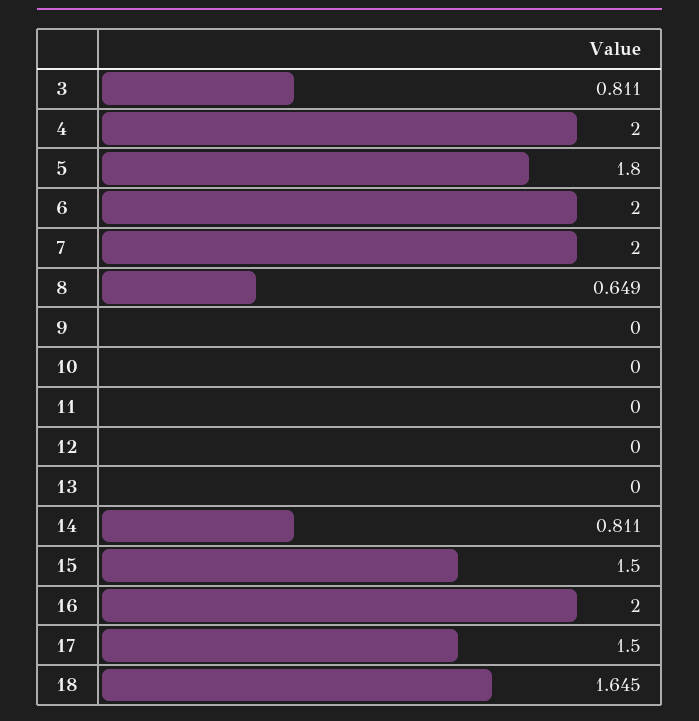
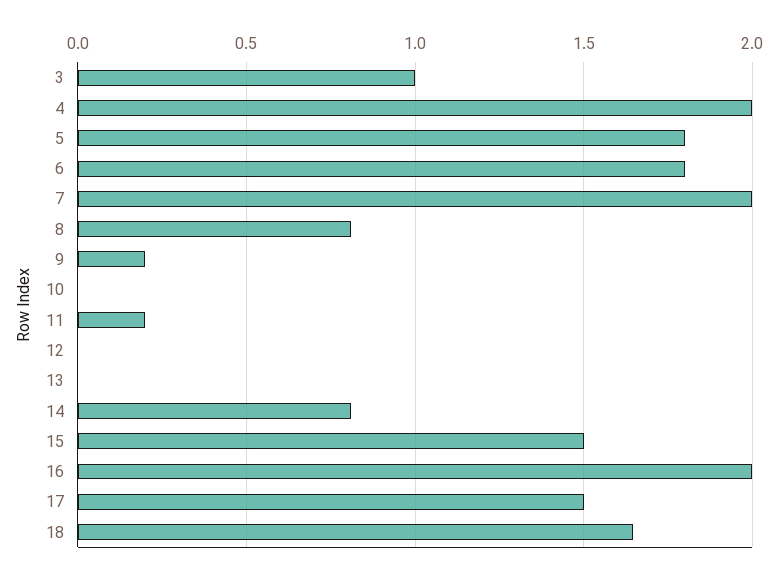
3: 0.811 -> 1
6: 2 -> 1.8
8: 0.649 -> 0.8
9: 0 -> 0.2
11: 0 -> 0.2

